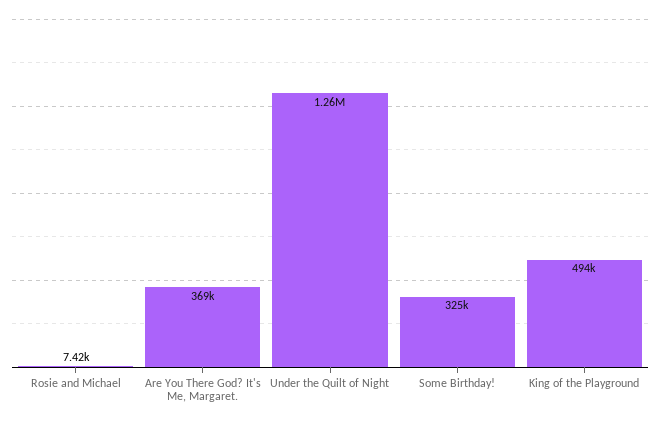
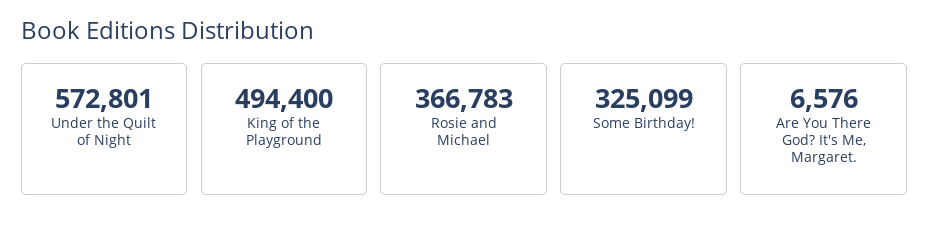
Rosie and Michael: 7420 -> 366783
Are You There God? It's Me, Margaret.: 369000 -> 6576
Under the Quilt of Night: 1260000 -> 572801

